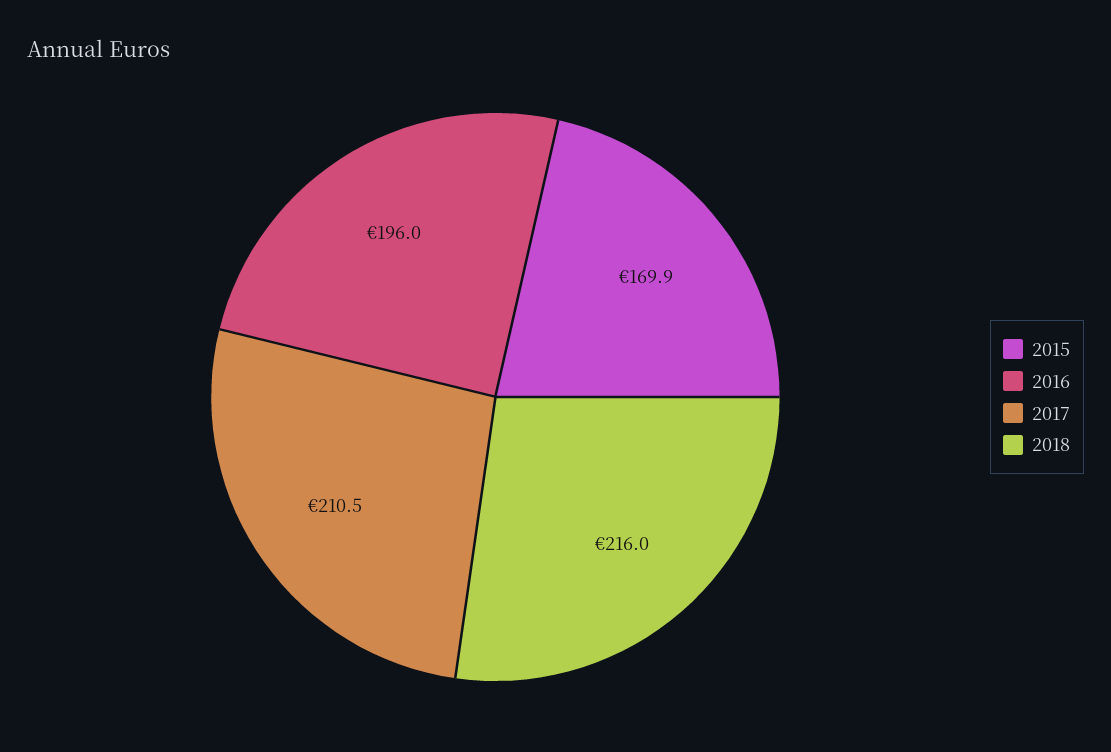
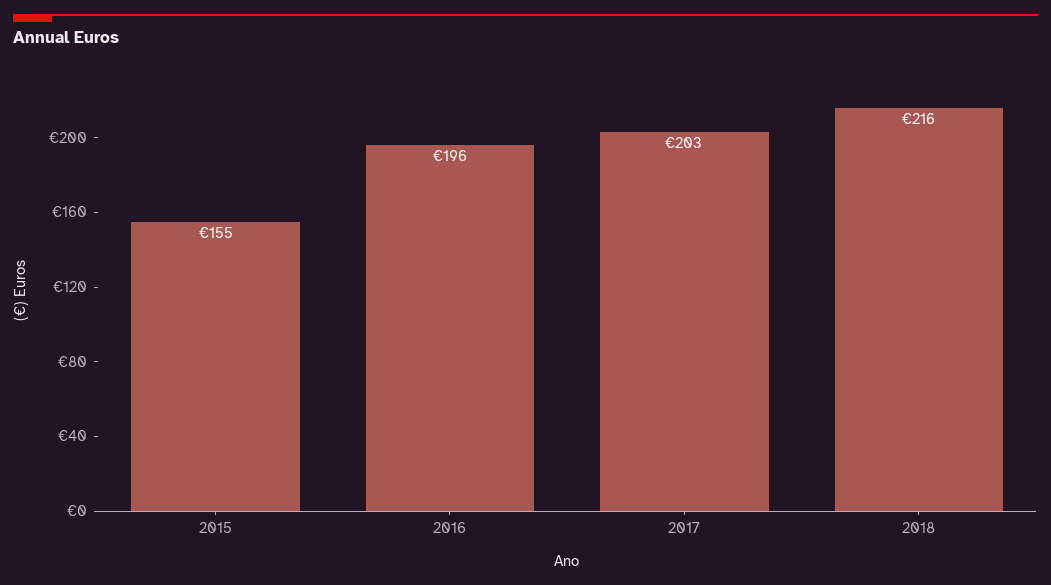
2015: 169.9 -> 155
2017: 210.5 -> 203

